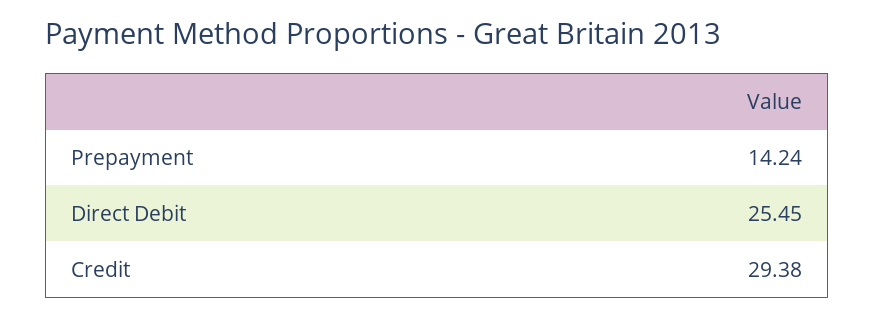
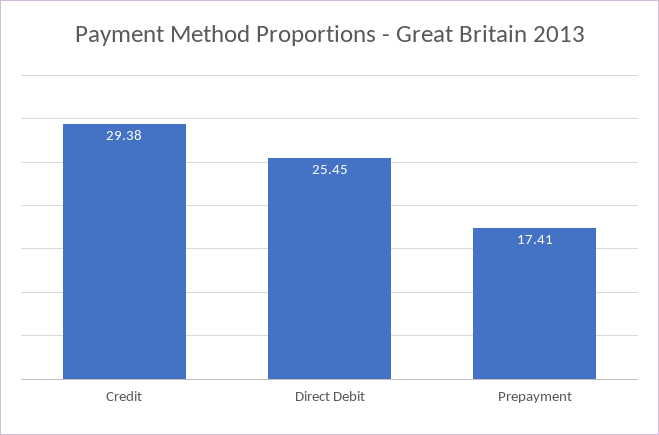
Prepayment: 14.24 -> 17.41

